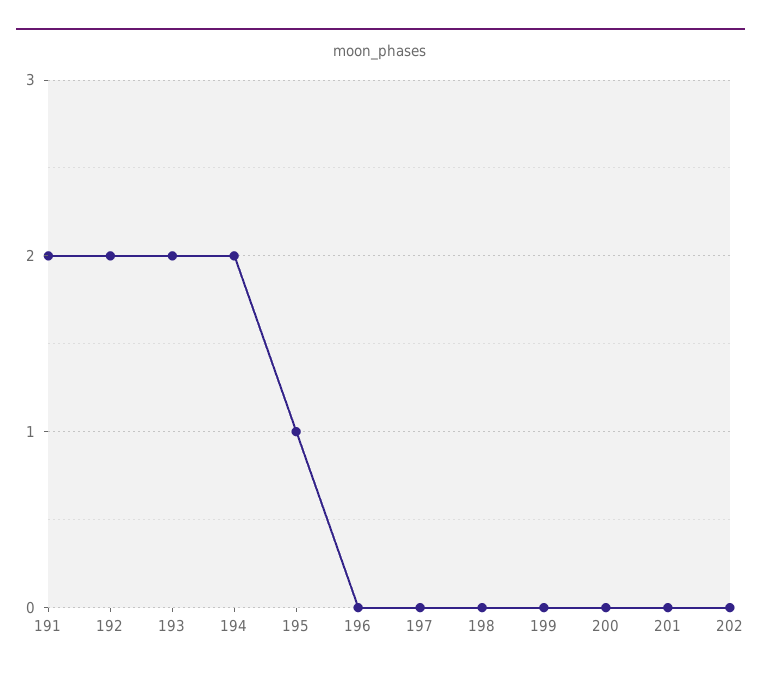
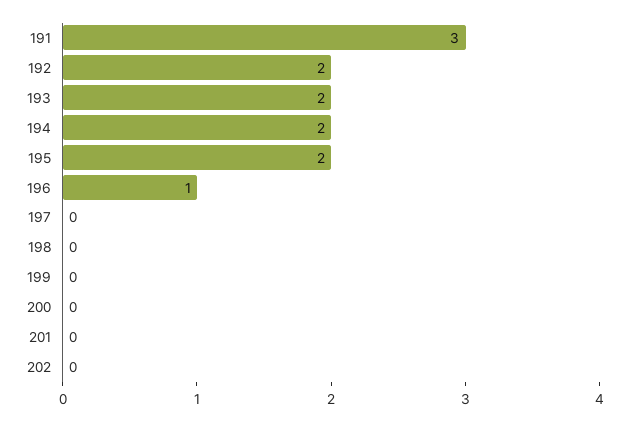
191: 2 -> 3
195: 1 -> 2
196: 0 -> 1

